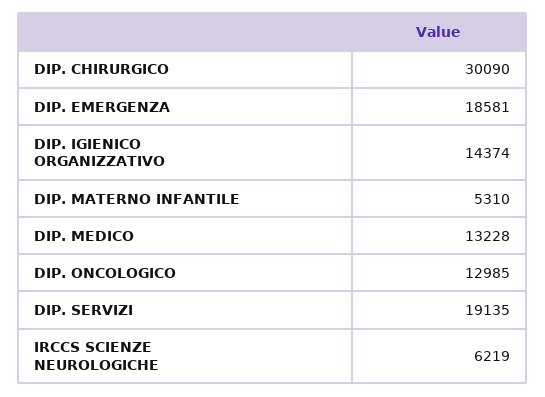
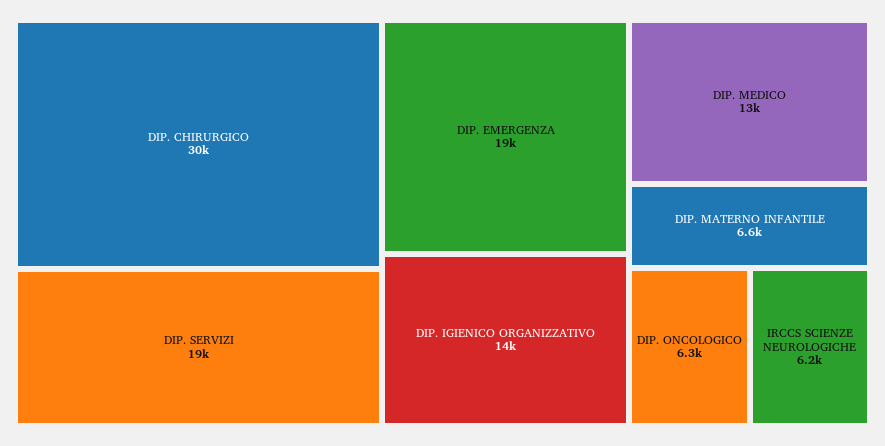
DIP. MATERNO INFANTILE: 5310 -> 6600
DIP. ONCOLOGICO: 12985 -> 6300

